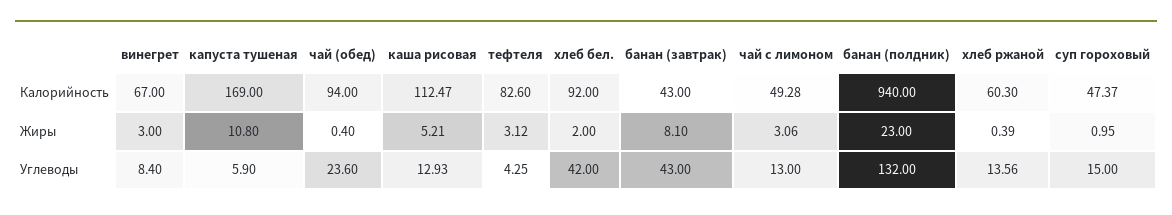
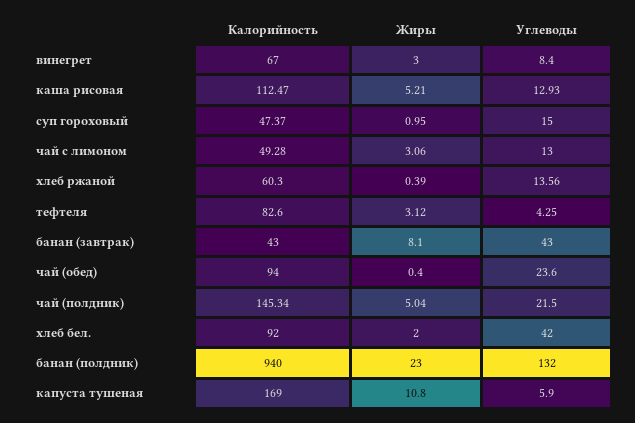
чай (полдник), Калорийность: none -> 145.34
чай (полдник), Жиры: none -> 5.04
чай (полдник), Углеводы: none -> 21.5

